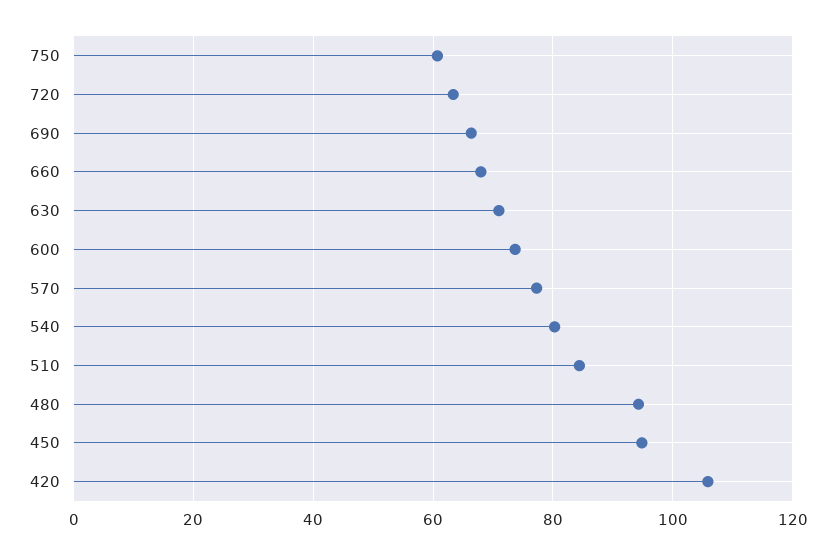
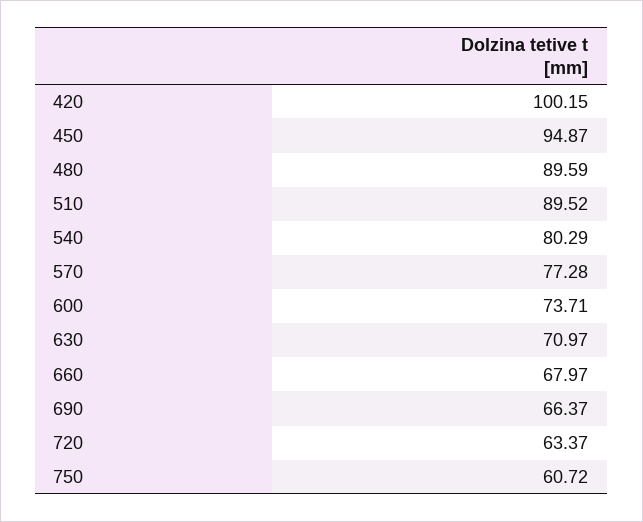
510: 84 -> 89.52
480: 94 -> 89.59
420: 106 -> 100.15

